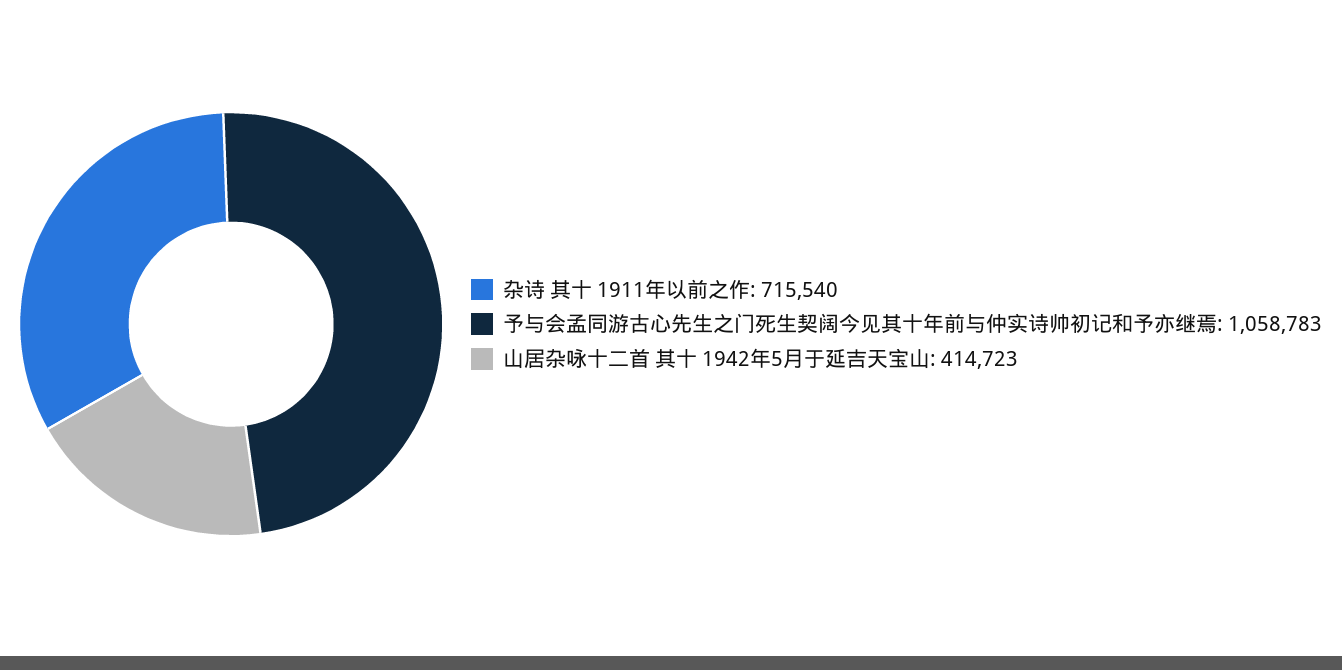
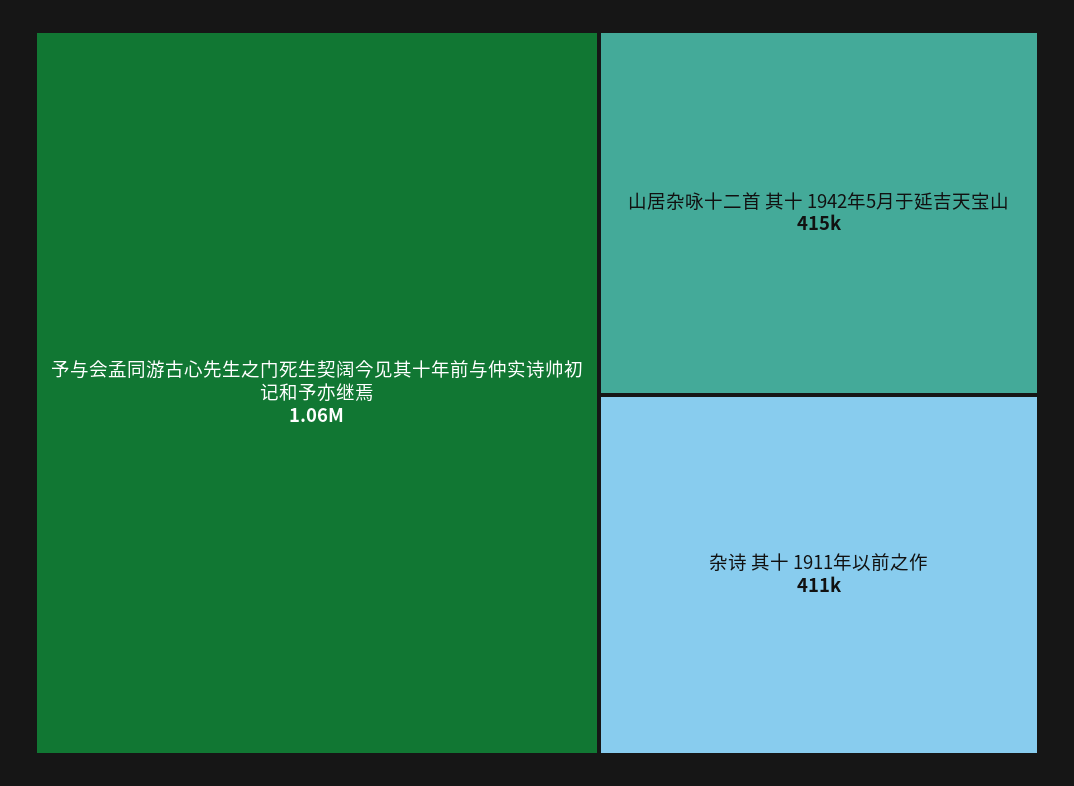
杂诗 其十 1911年以前之作: 715540 -> 411000

